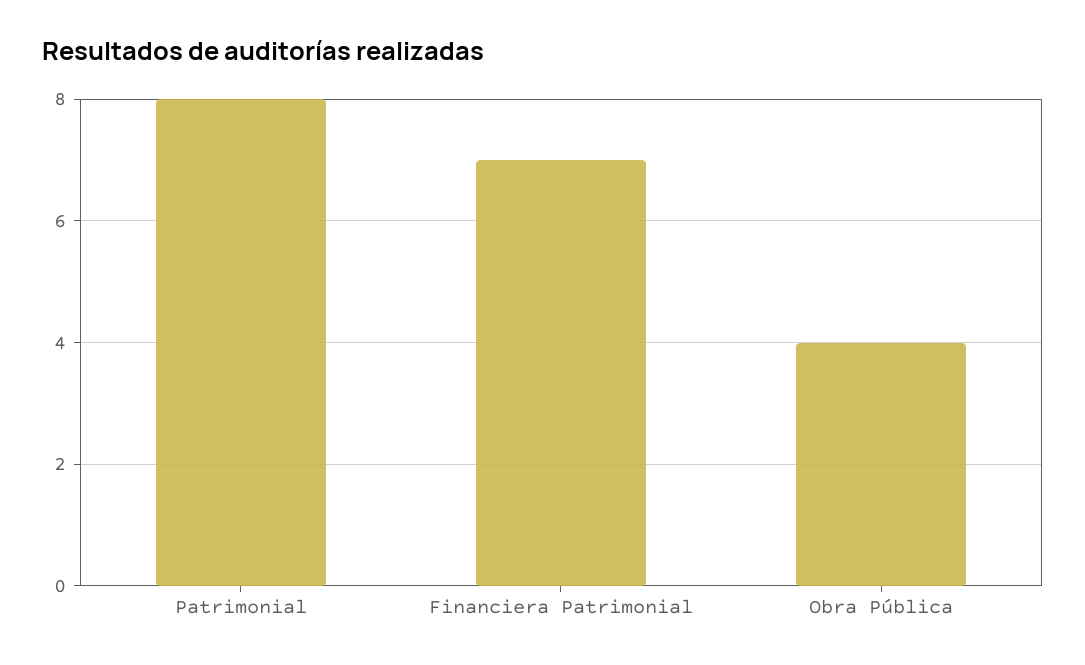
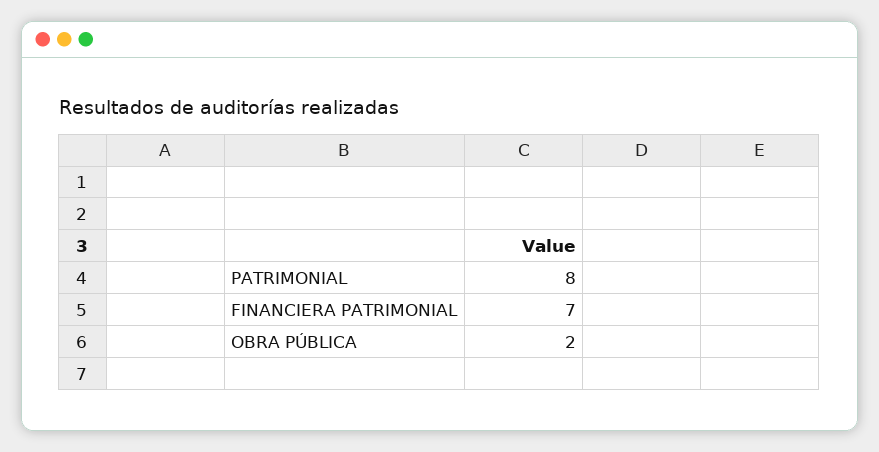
Obra Pública: 4 -> 2

